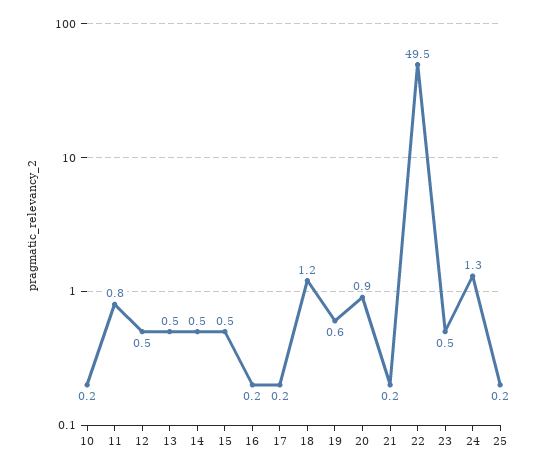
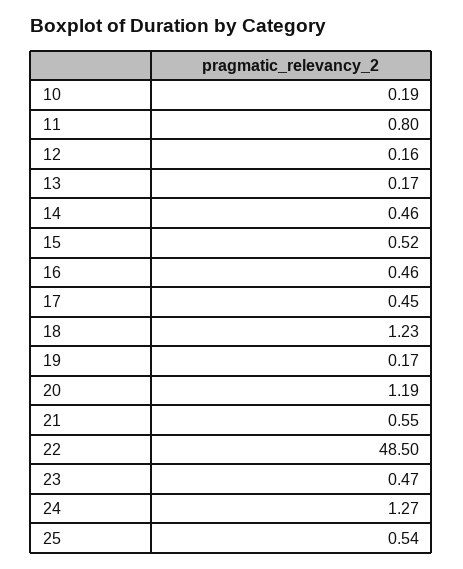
12: 0.5 -> 0.16
13: 0.5 -> 0.17
16: 0.2 -> 0.46
17: 0.2 -> 0.45
19: 0.6 -> 0.17
20: 0.9 -> 1.19
21: 0.2 -> 0.55
22: 49.5 -> 48.5
25: 0.2 -> 0.54

